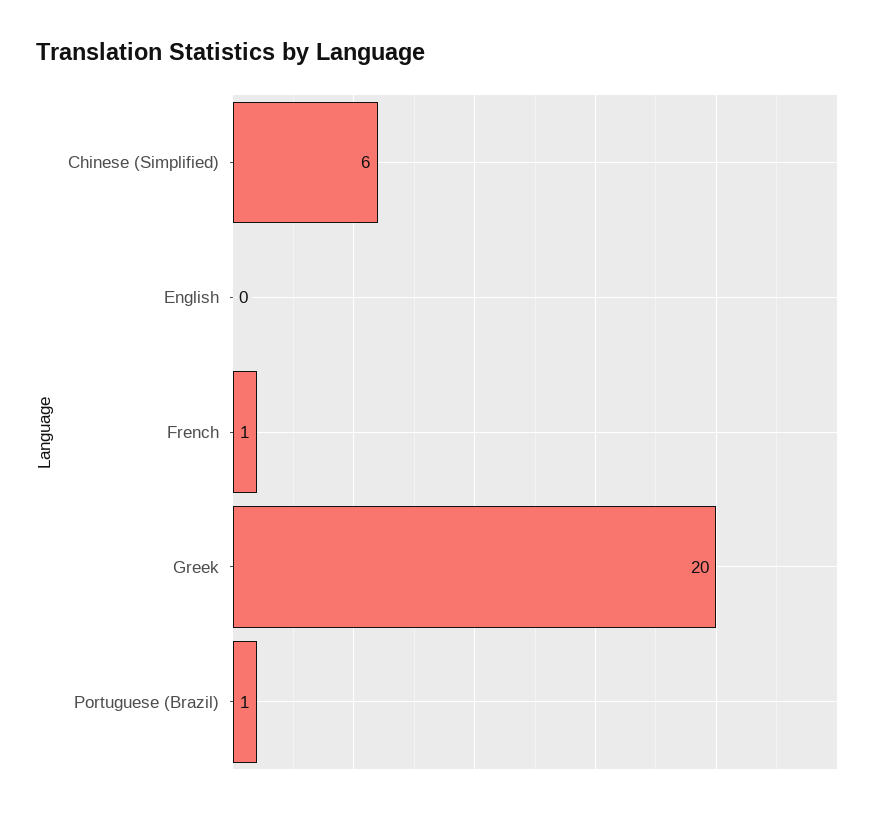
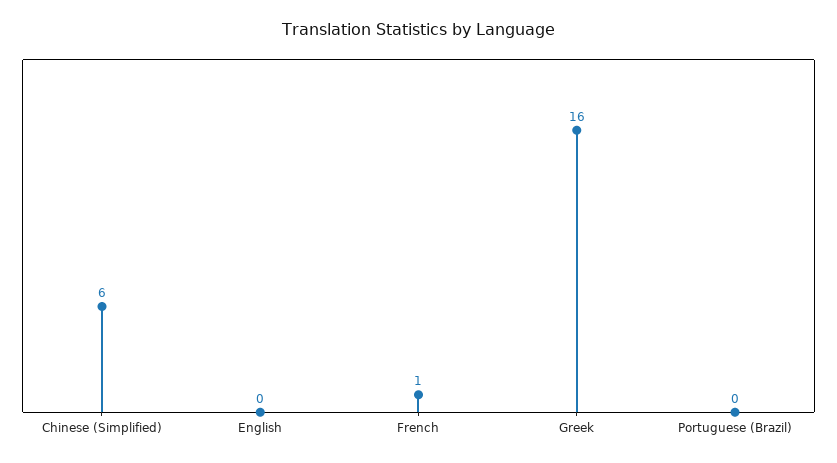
Greek: 20 -> 16
Portuguese (Brazil): 1 -> 0

